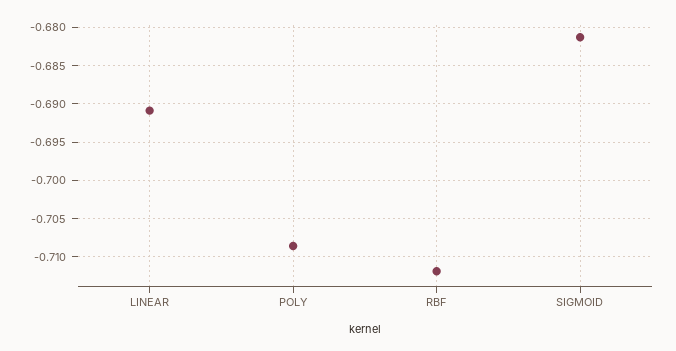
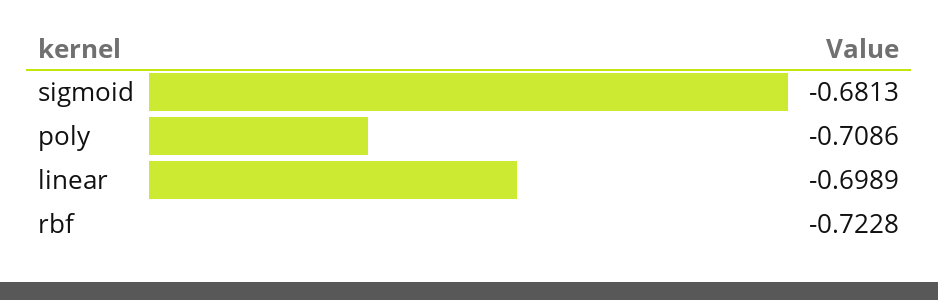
LINEAR: -0.691 -> -0.6989
RBF: -0.712 -> -0.7228

